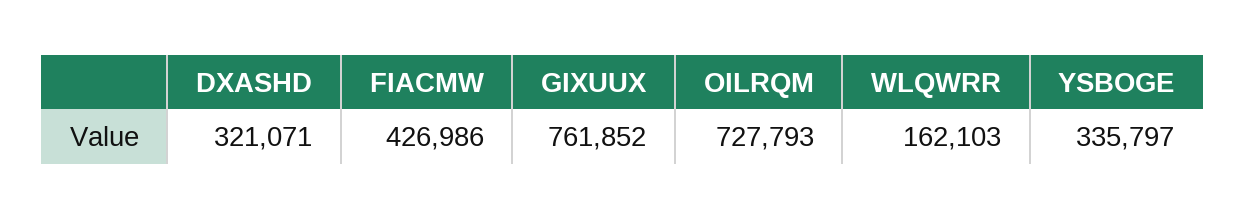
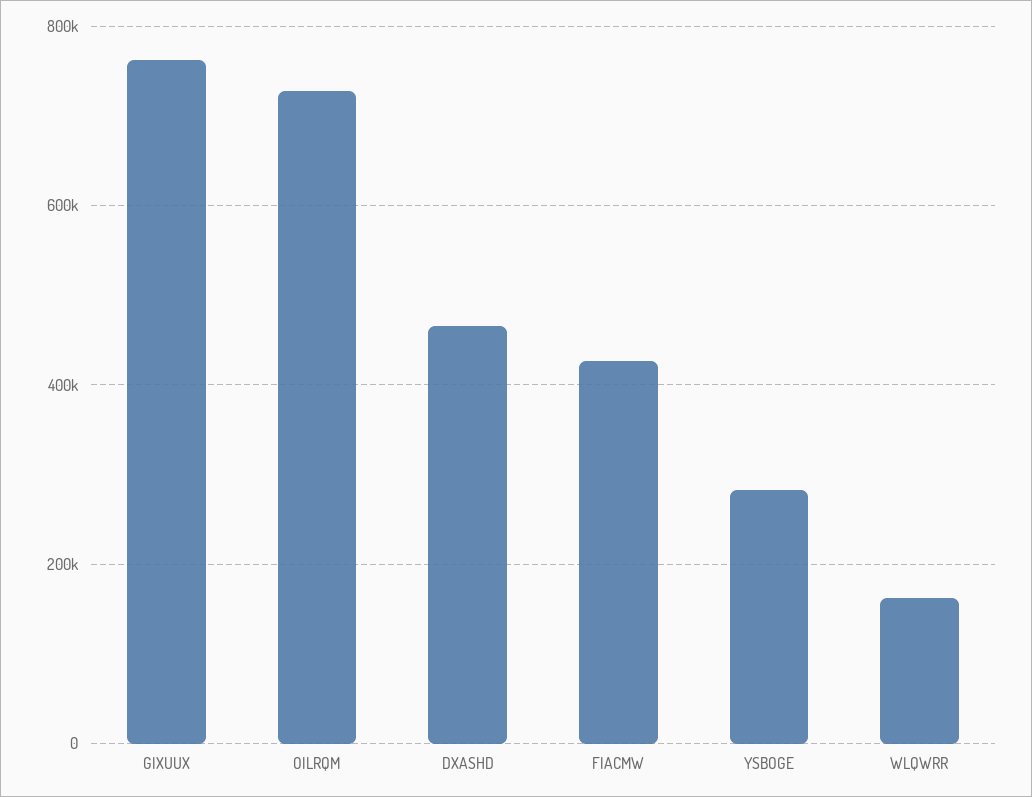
DXASHD: 321071 -> 460000
YSBOGE: 335797 -> 280000

